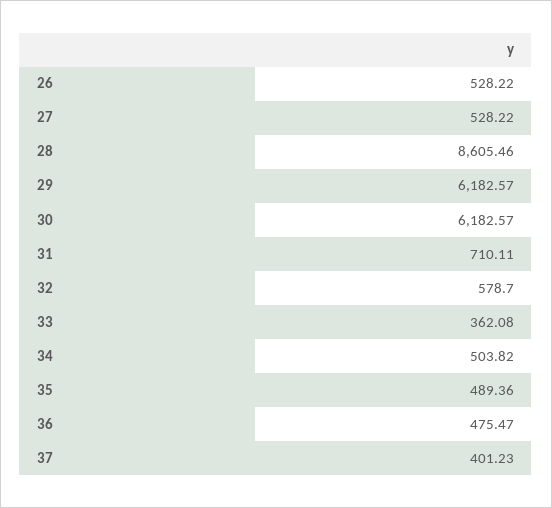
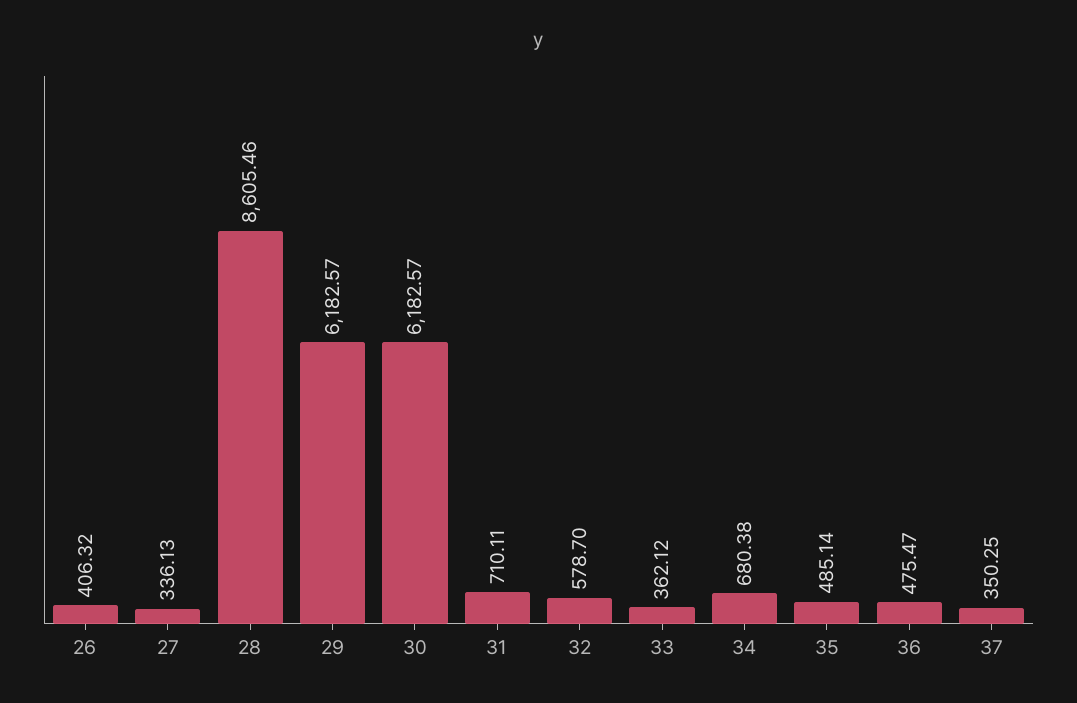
26: 528.22 -> 406.32
27: 528.22 -> 336.13
33: 362.08 -> 362.12
34: 503.82 -> 680.38
35: 489.36 -> 485.14
37: 401.23 -> 350.25

